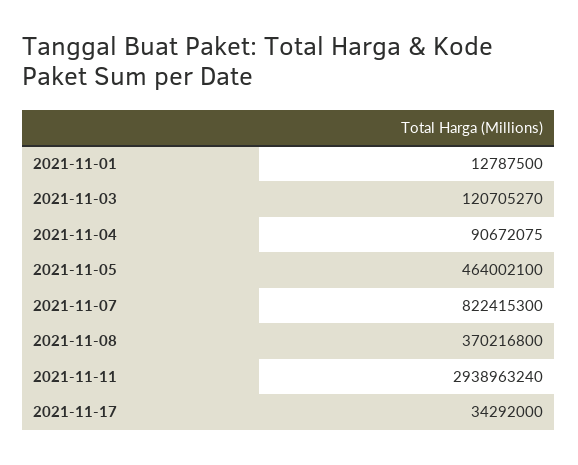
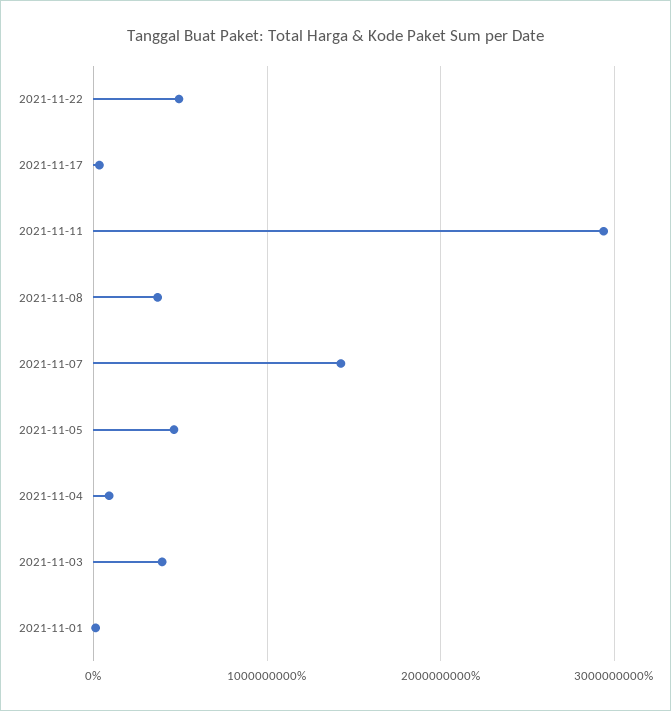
2021-11-03: 120705270 -> 400000000
2021-11-07: 822415300 -> 1400000000
2021-11-22: none -> 500000000

